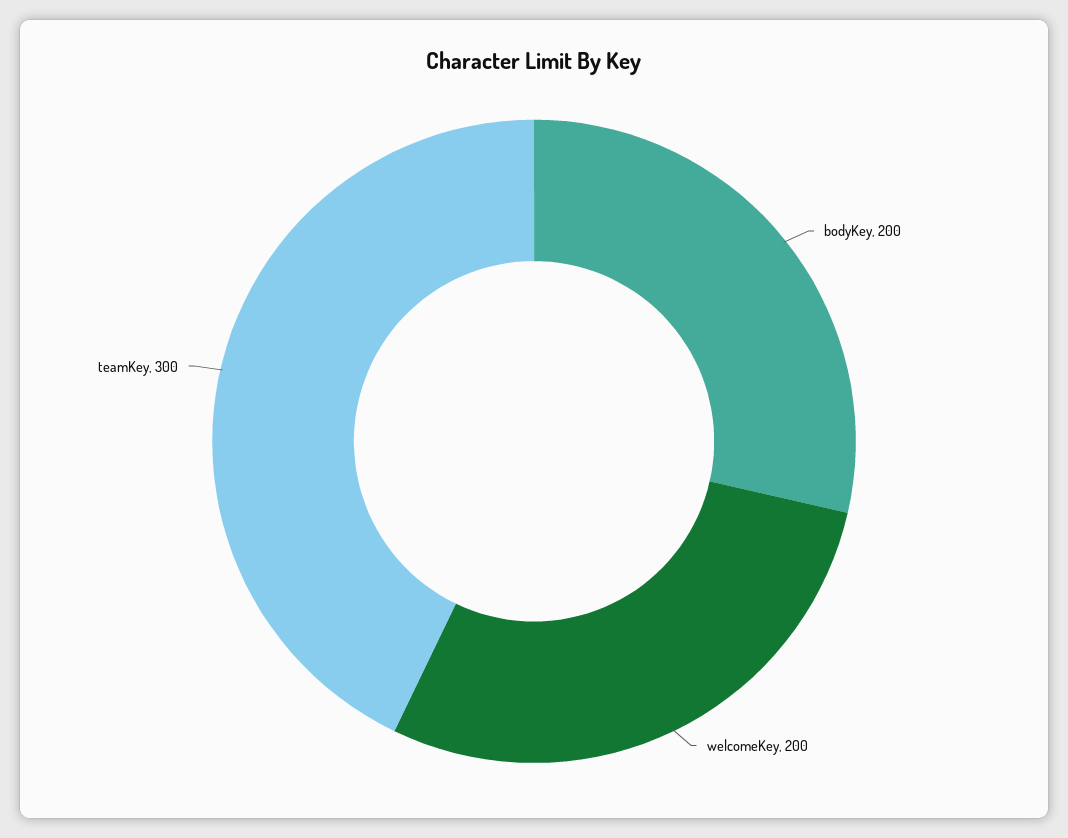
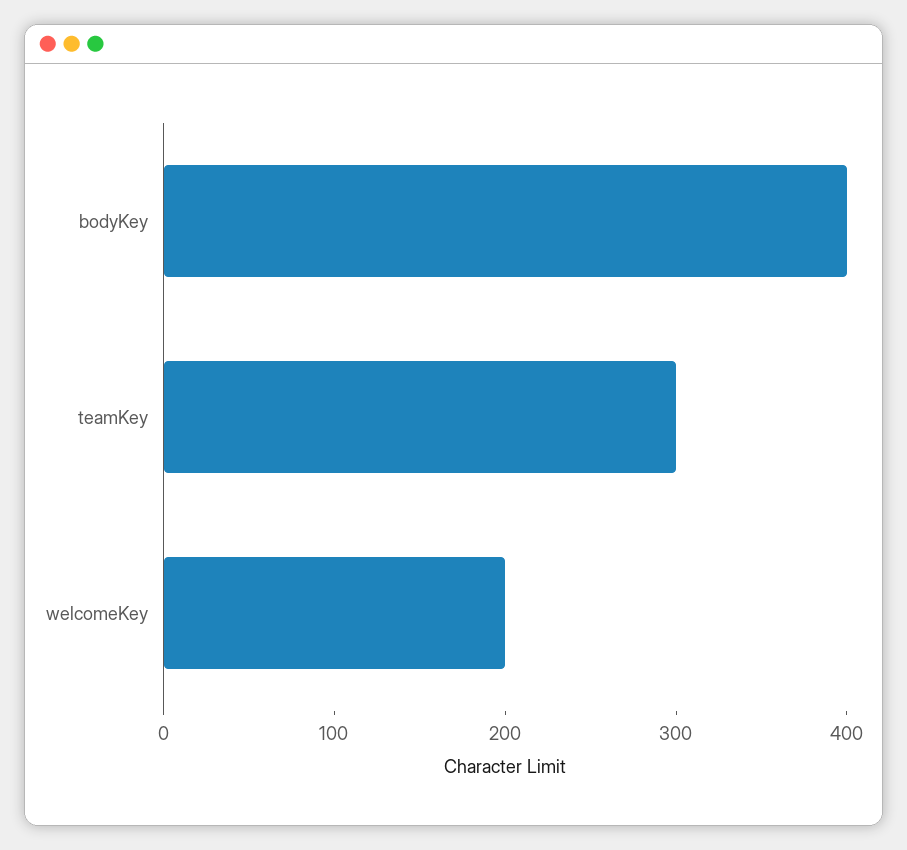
bodyKey: 200 -> 400

